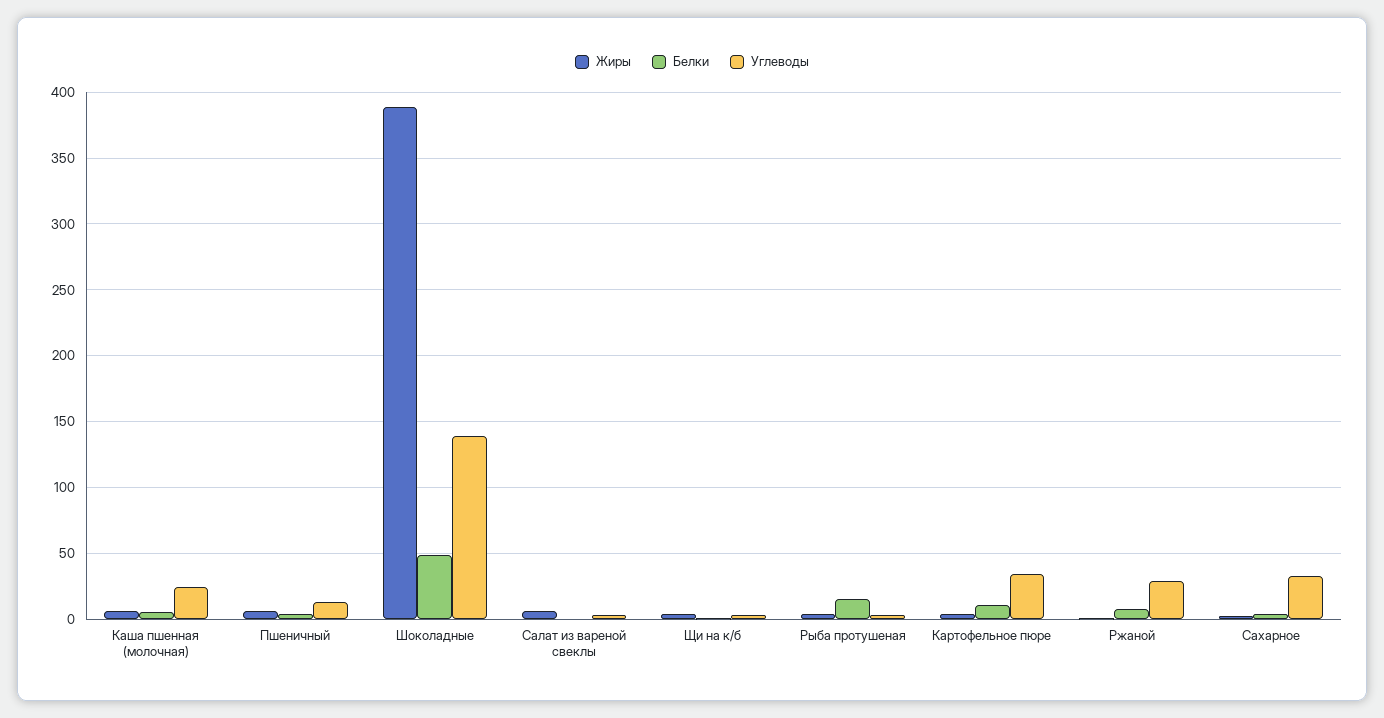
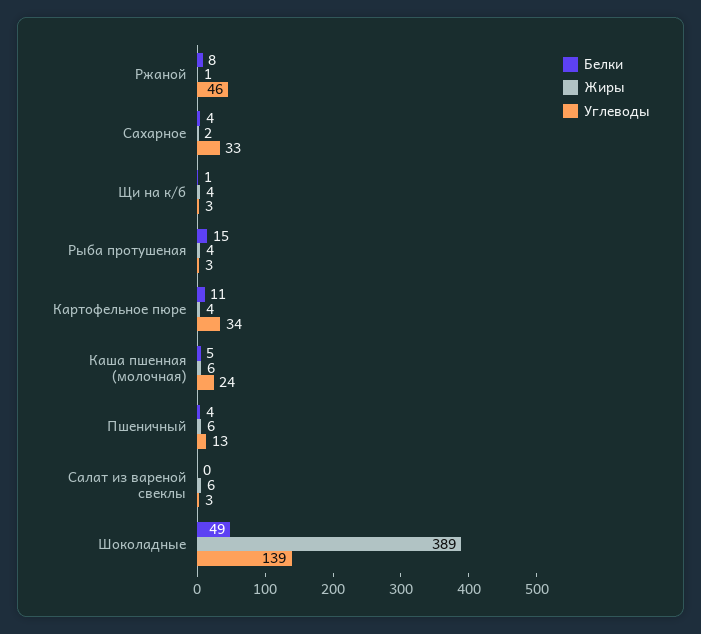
Углеводы, Ржаной: 30 -> 46

